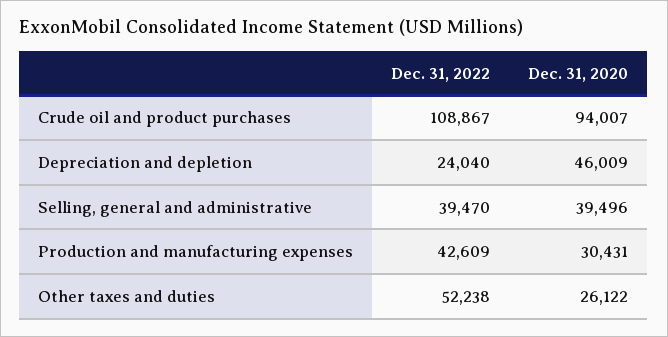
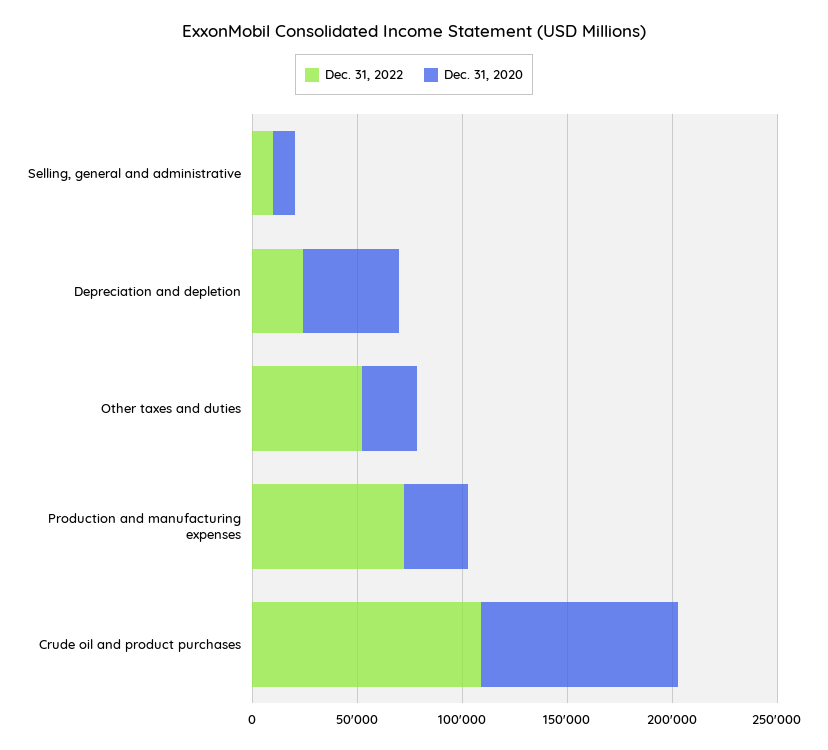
Dec. 31, 2022, Selling, general and administrative: 39470 -> 10000
Dec. 31, 2020, Selling, general and administrative: 39496 -> 10000
Dec. 31, 2022, Production and manufacturing expenses: 42609 -> 70000

